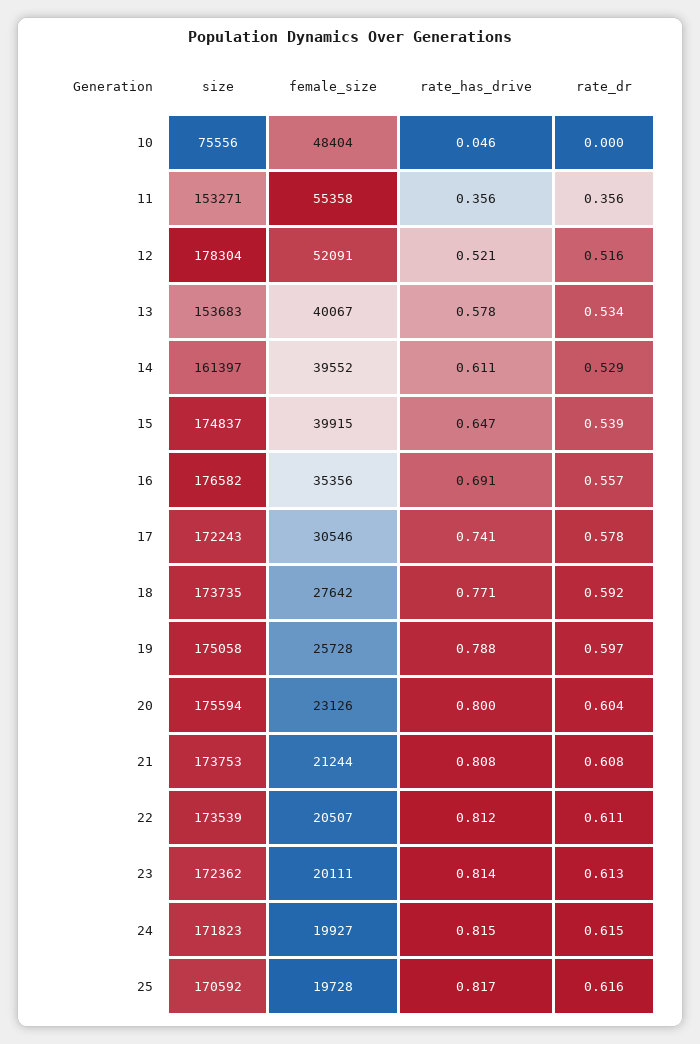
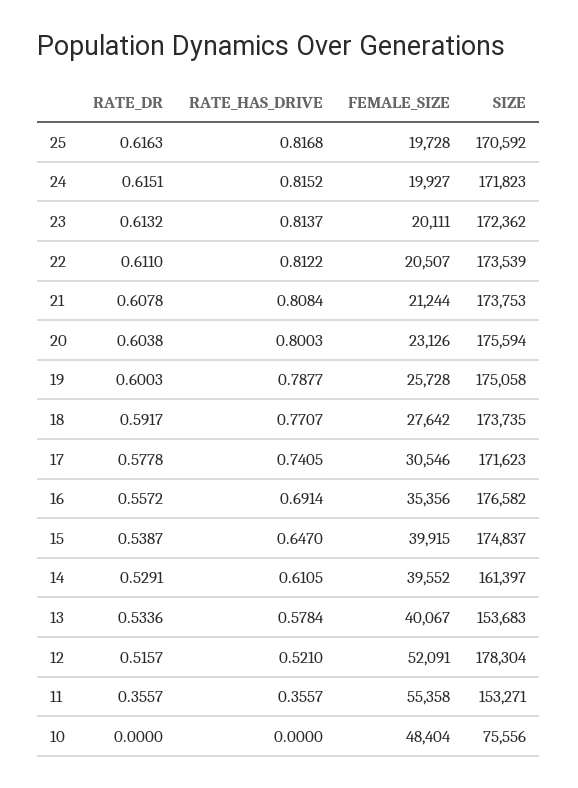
rate_has_drive, 10: 0.046 -> 0
size, 17: 172243 -> 171623
rate_dr, 19: 0.597 -> 0.6003

